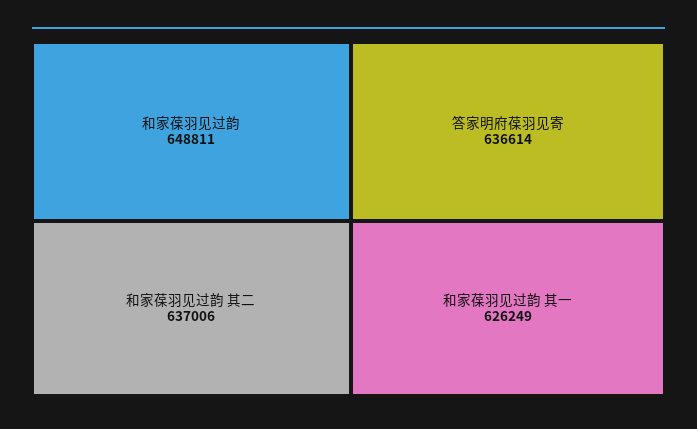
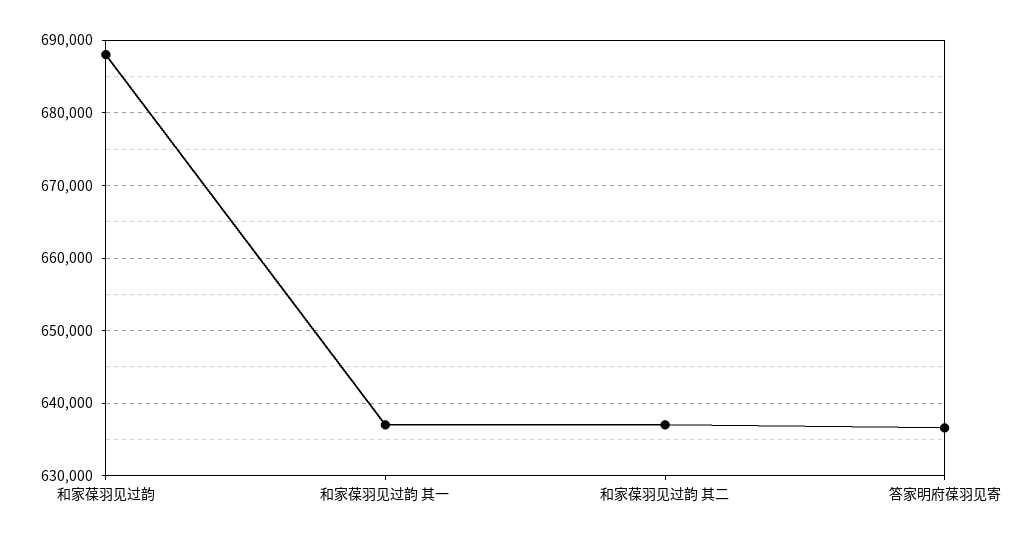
和家葆羽见过韵: 648811 -> 688000
和家葆羽见过韵 其一: 626249 -> 637000

